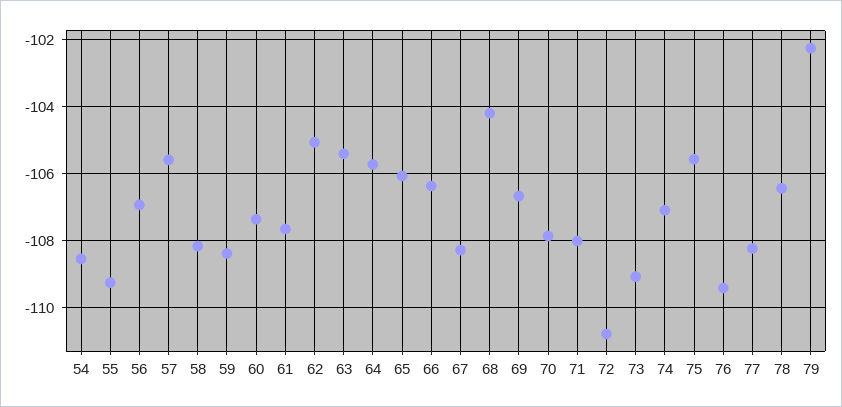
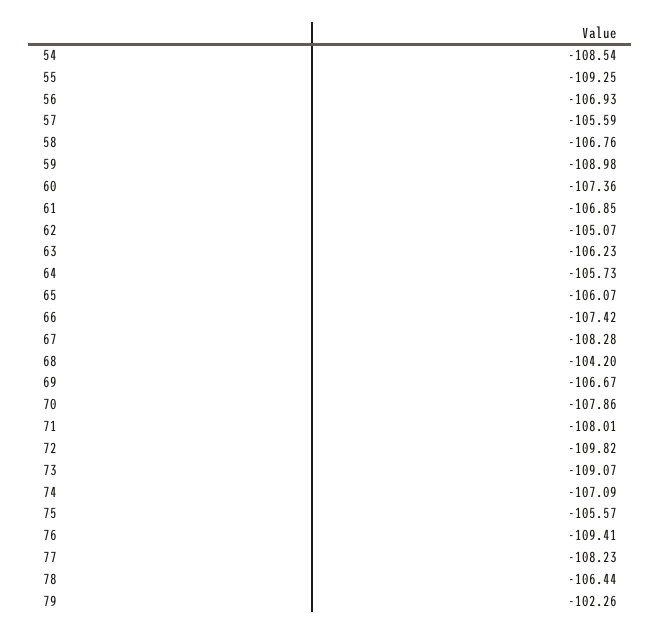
58: -108.2 -> -106.76
59: -108.4 -> -108.98
61: -107.6 -> -106.85
63: -105.4 -> -106.23
66: -106.4 -> -107.42
72: -110.8 -> -109.82

